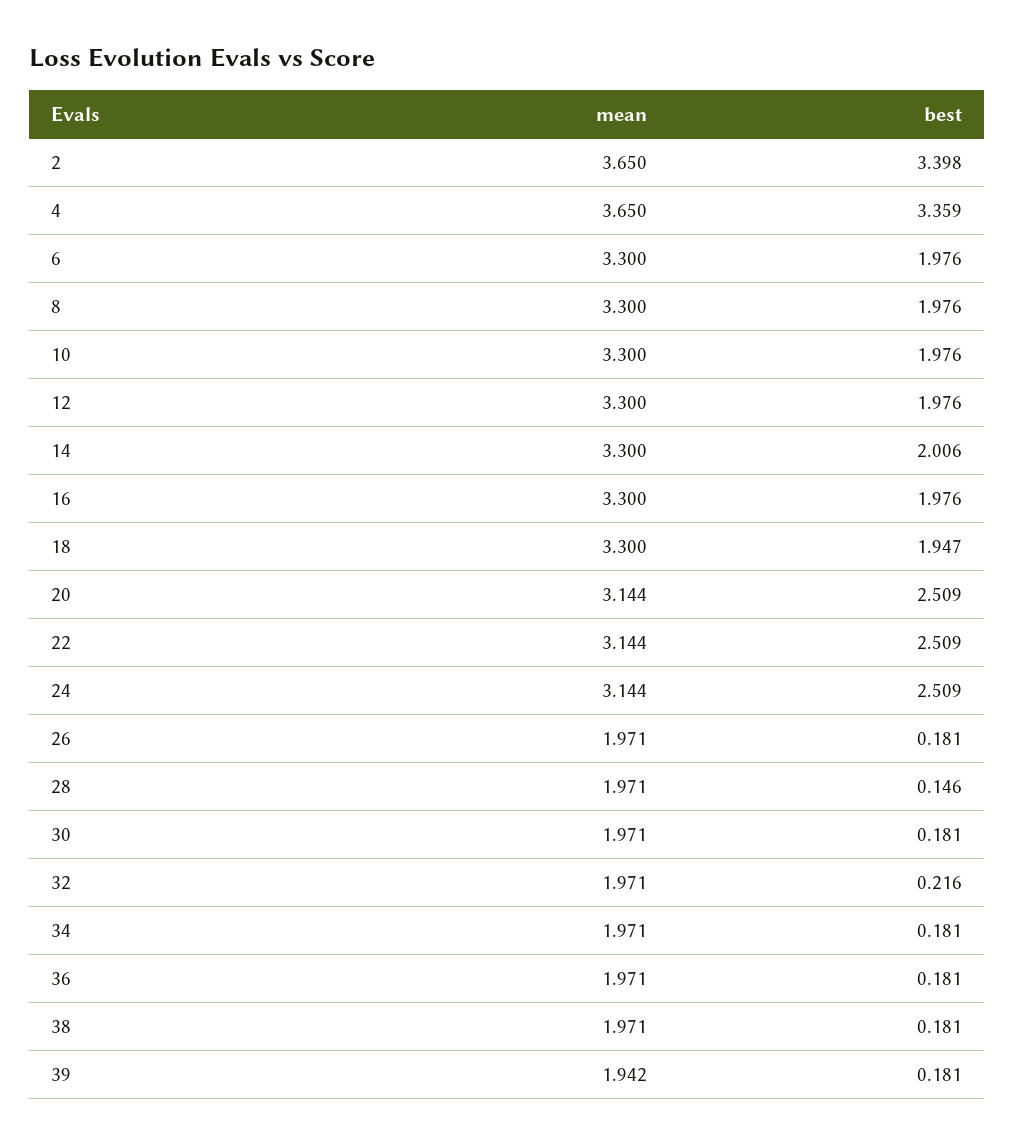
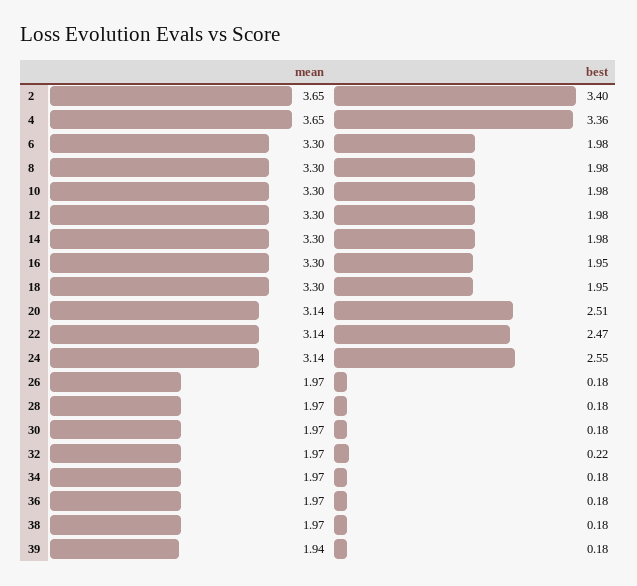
best, 14: 2.006 -> 1.98
best, 16: 1.976 -> 1.95
best, 22: 2.509 -> 2.47
best, 24: 2.509 -> 2.55
best, 28: 0.146 -> 0.18

